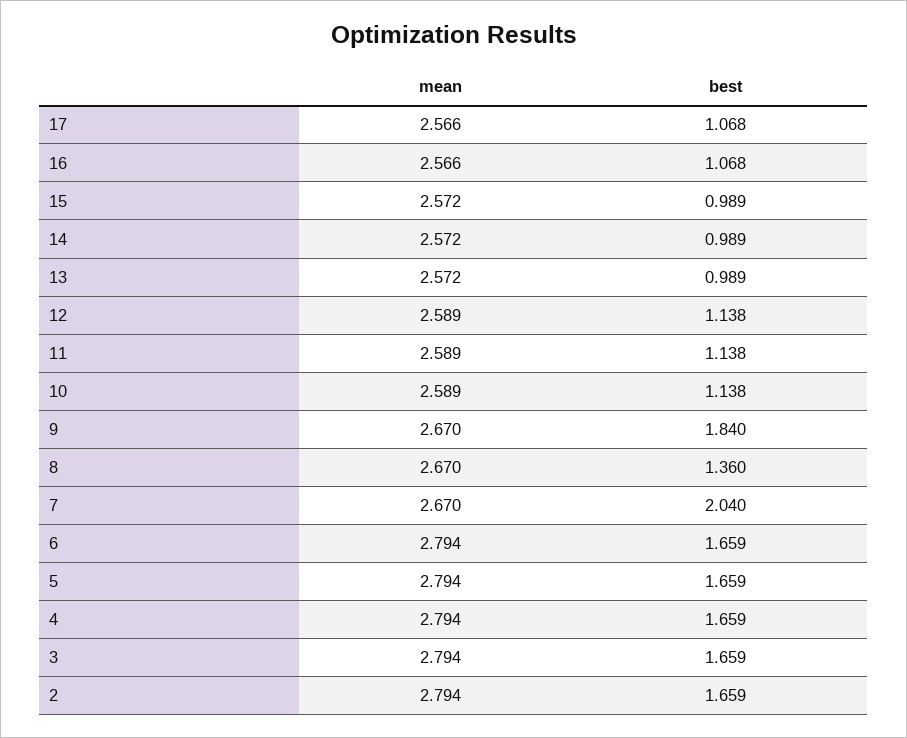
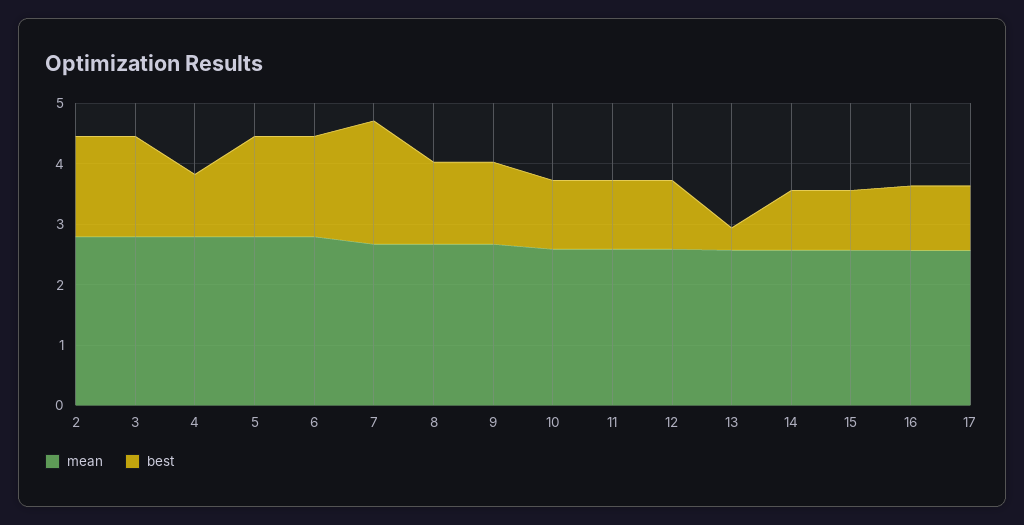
best, 13: 0.989 -> 0.4
best, 9: 1.84 -> 1.4
best, 4: 1.659 -> 1

